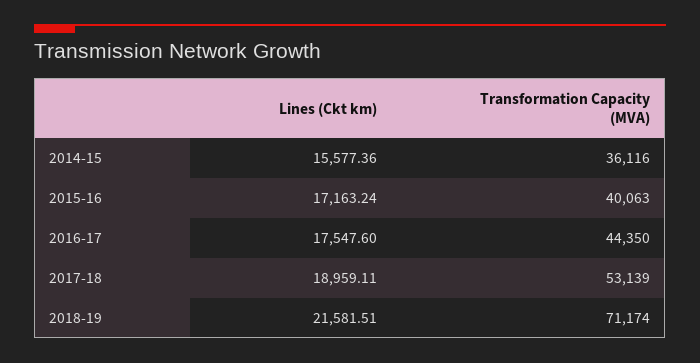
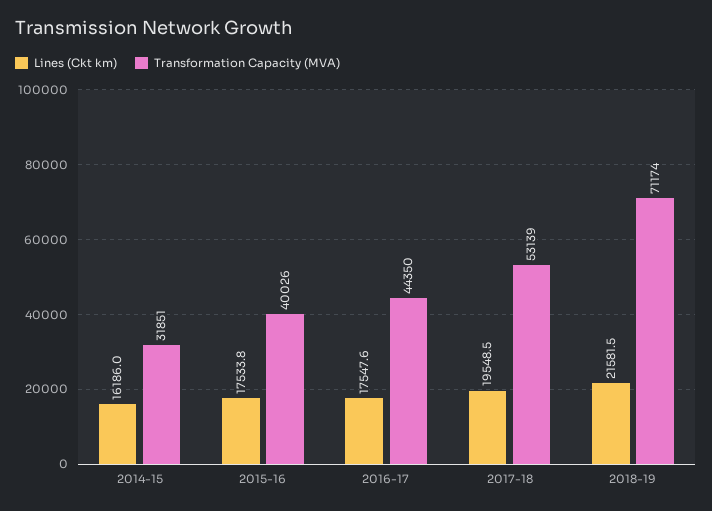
Lines (Ckt km), 2014-15: 15577.36 -> 16186
Transformation Capacity (MVA), 2014-15: 36116 -> 31851
Lines (Ckt km), 2015-16: 17163.24 -> 17533.8
Transformation Capacity (MVA), 2015-16: 40063 -> 40026
Lines (Ckt km), 2017-18: 18959.11 -> 19548.5

